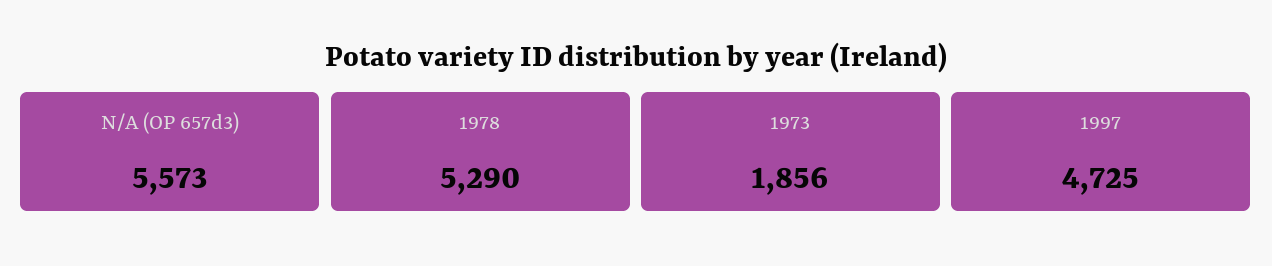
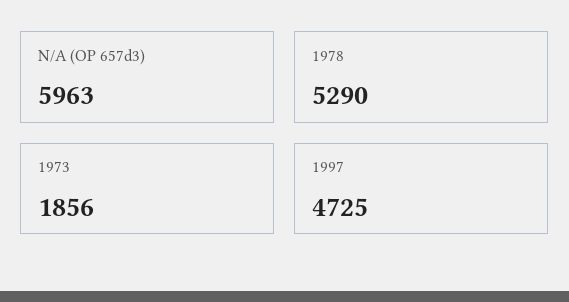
N/A (OP 657d3): 5573 -> 5963

